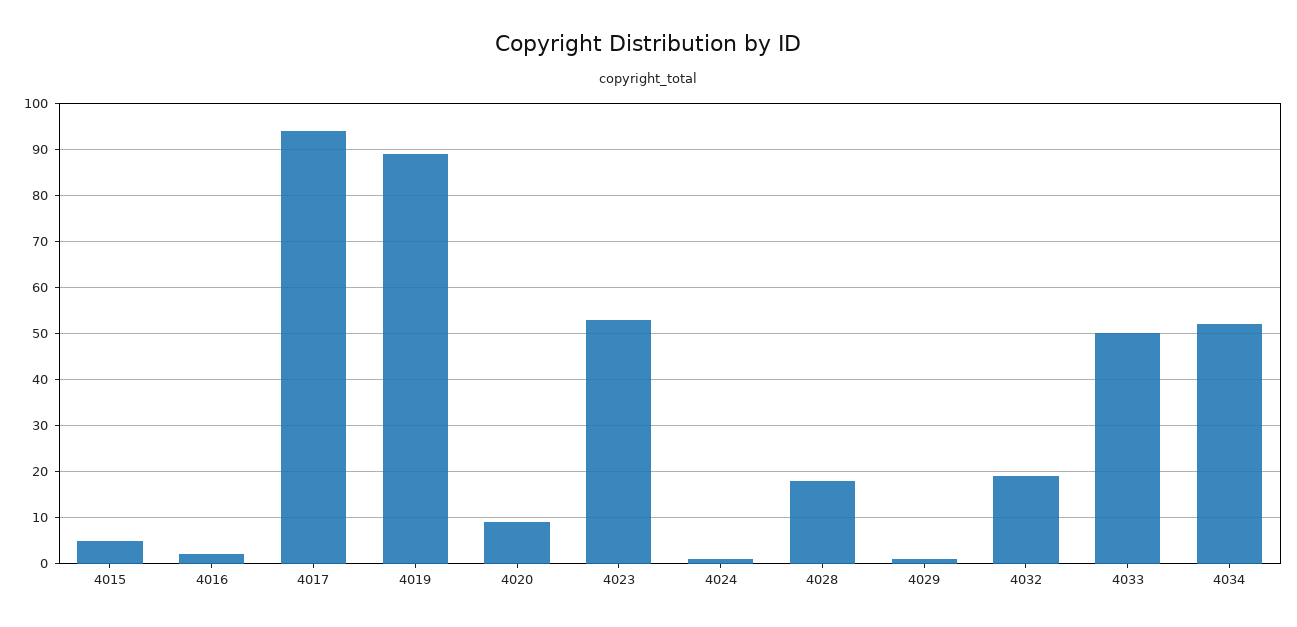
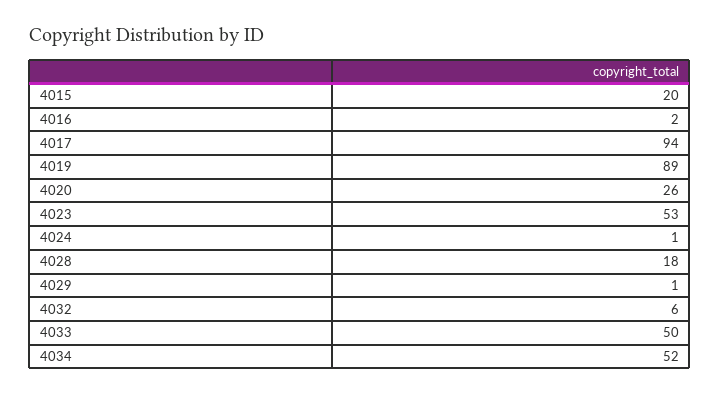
4015: 5 -> 20
4020: 10 -> 26
4032: 20 -> 6

